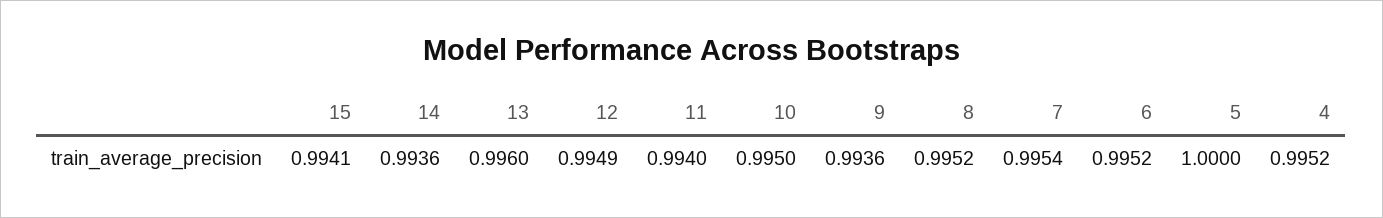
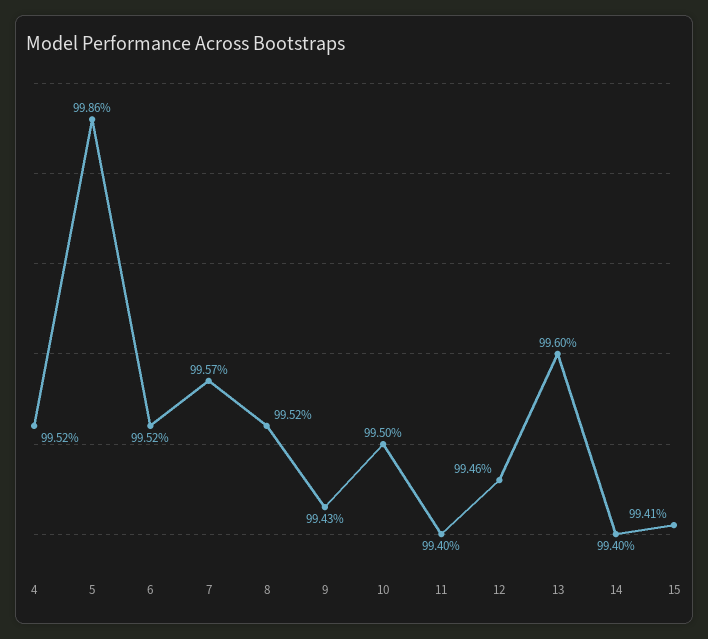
14: 0.9936 -> 0.994
12: 0.9949 -> 0.9946
9: 0.9936 -> 0.9943
7: 0.9954 -> 0.9957
5: 1 -> 0.9986

